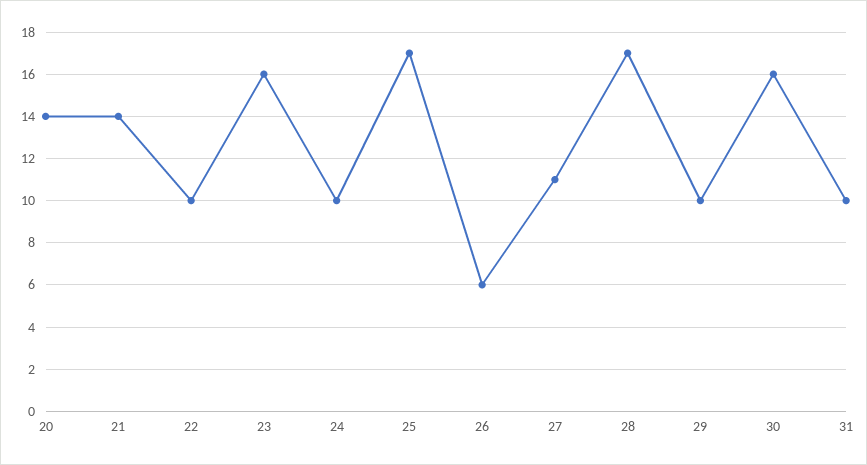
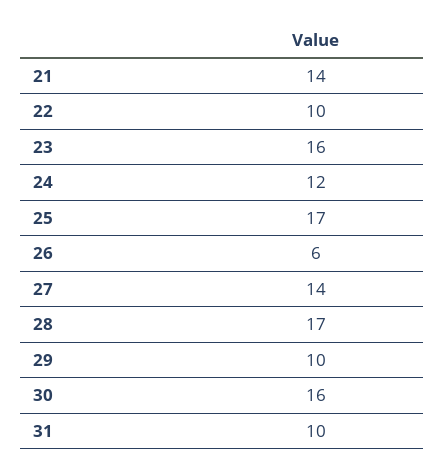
20: 14 -> none
24: 10 -> 12
27: 11 -> 14

